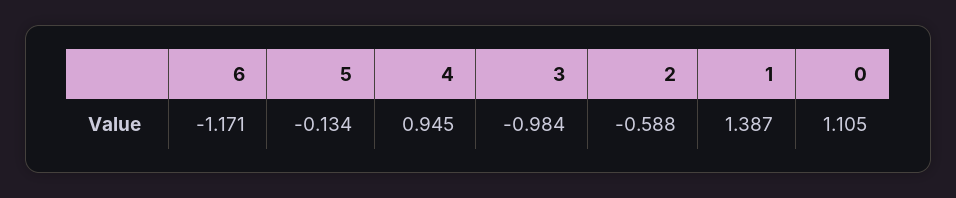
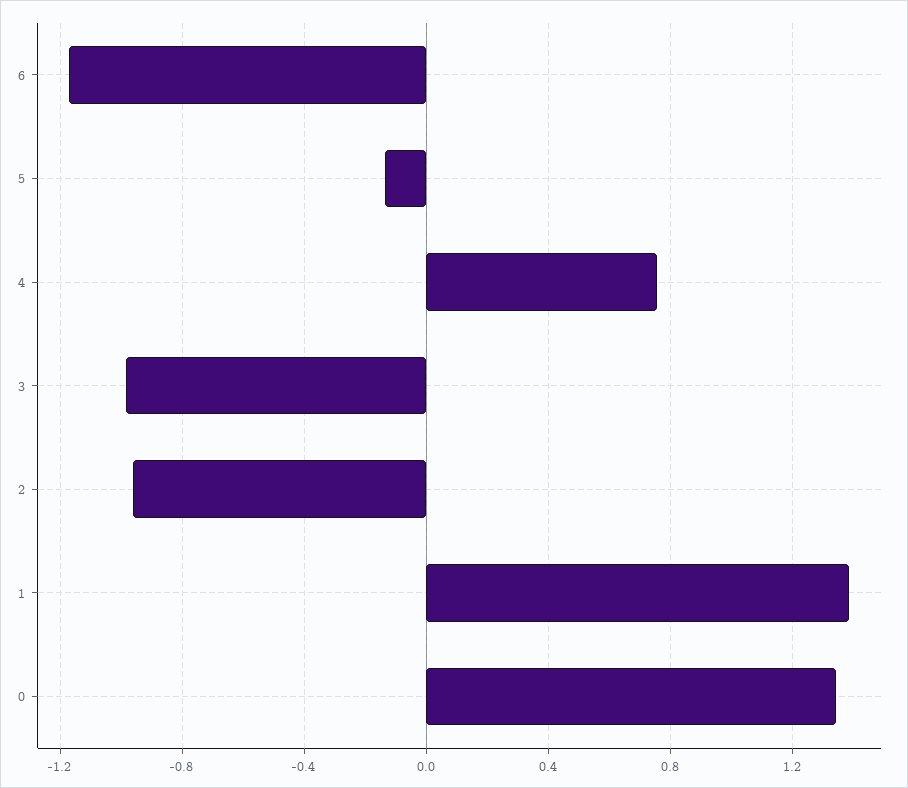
4: 0.945 -> 0.75
2: -0.588 -> -0.95
0: 1.105 -> 1.35

